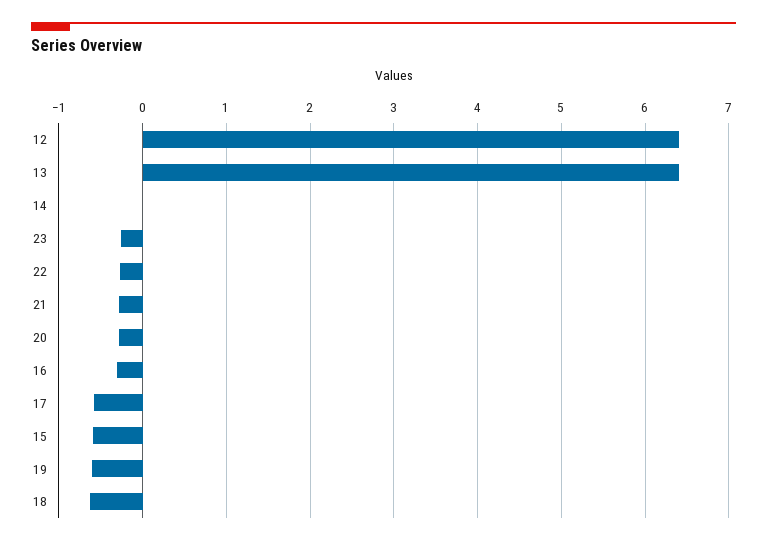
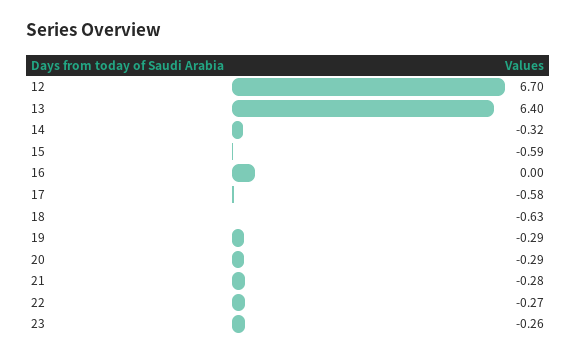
12: 6.4 -> 6.7
14: 0 -> -0.32
16: -0.3 -> 0
19: -0.6 -> -0.29

